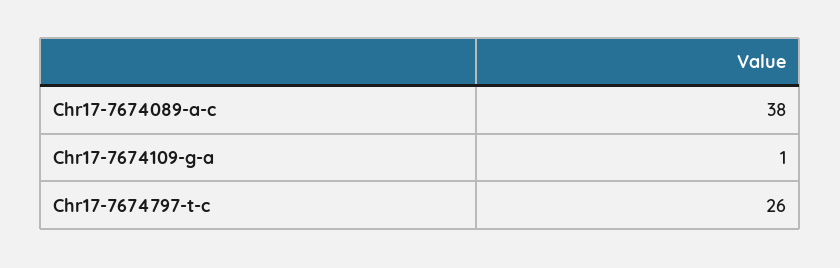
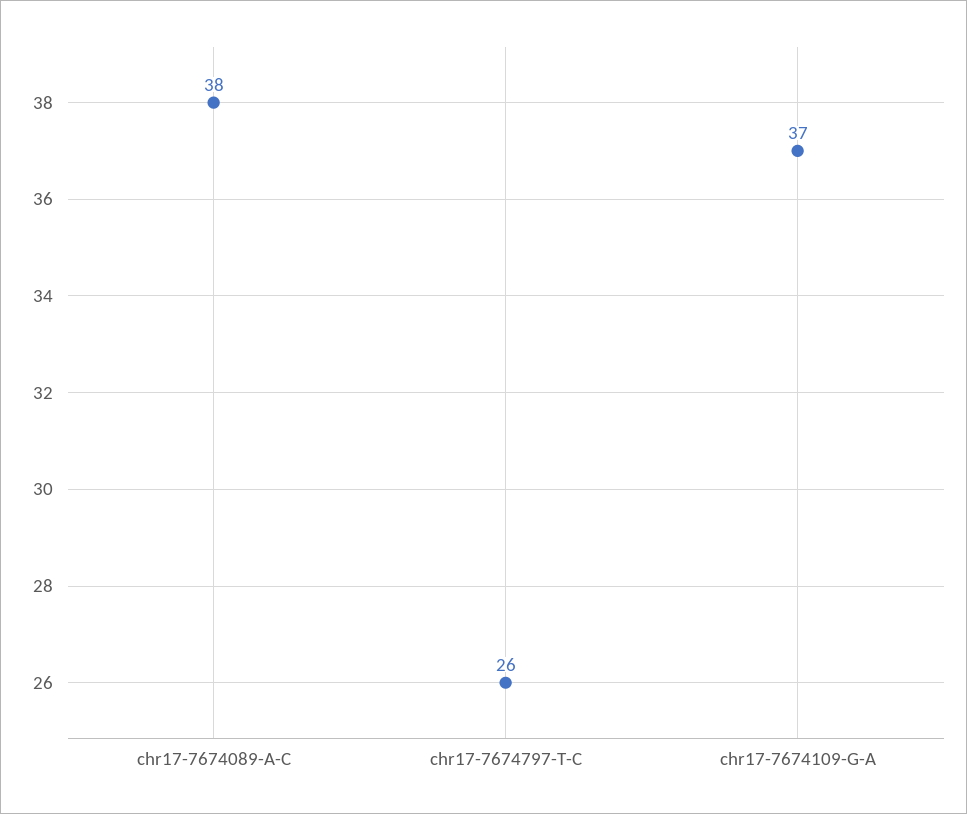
Chr17-7674109-g-a: 1 -> 37

